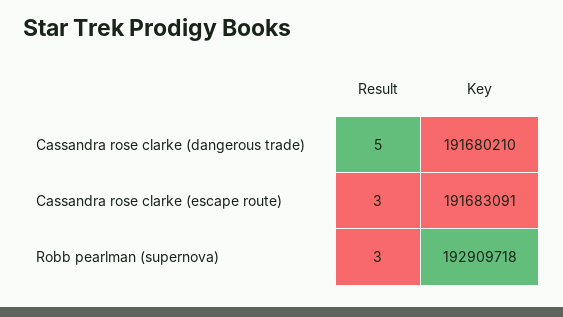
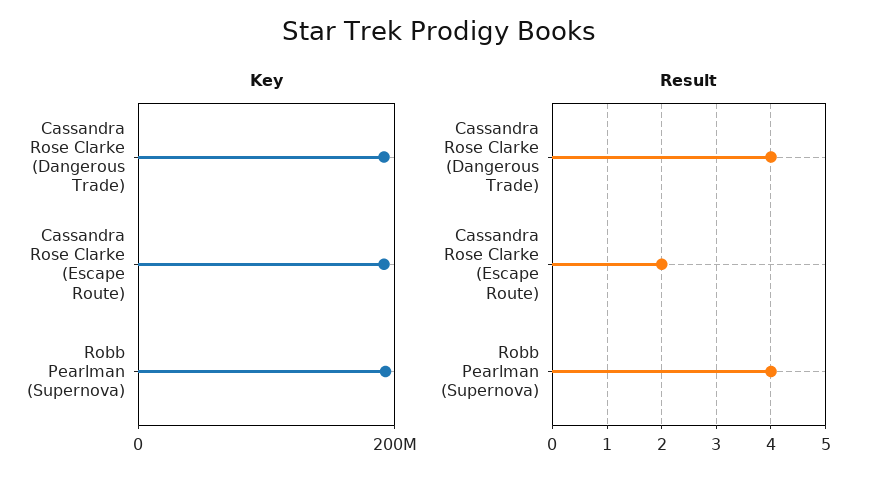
Result, Cassandra rose clarke (dangerous trade): 5 -> 4
Result, Cassandra rose clarke (escape route): 3 -> 2
Result, Robb pearlman (supernova): 3 -> 4

